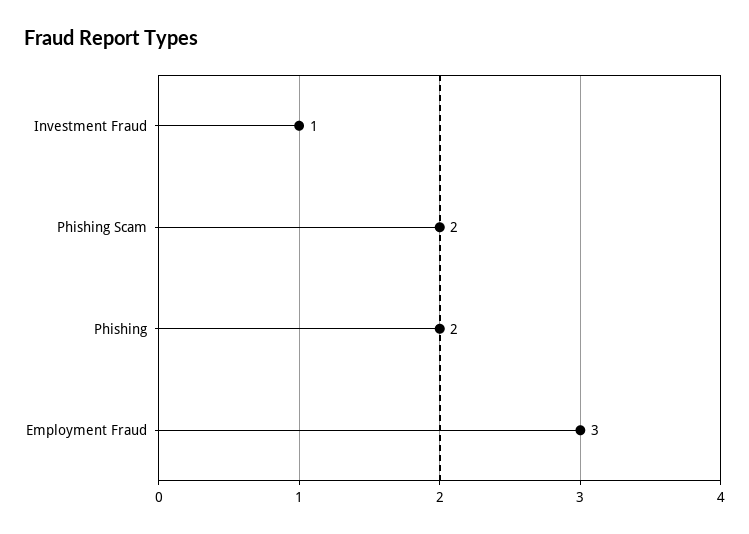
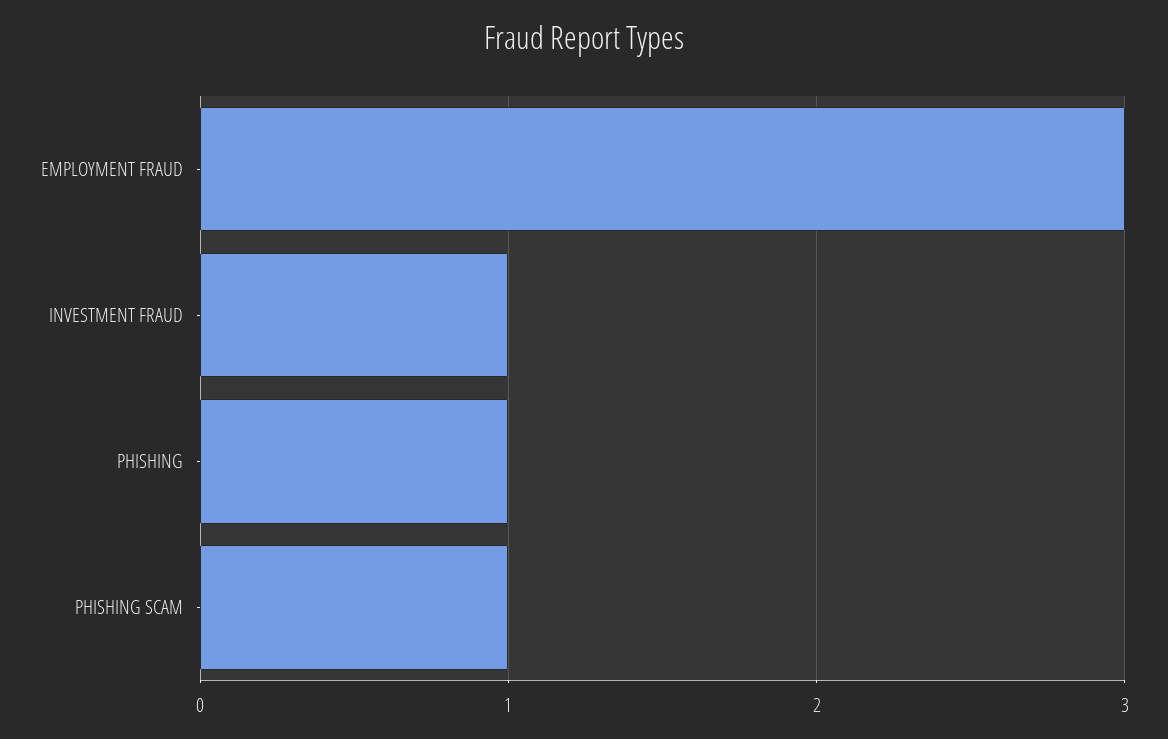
Phishing Scam: 2 -> 1
Phishing: 2 -> 1

